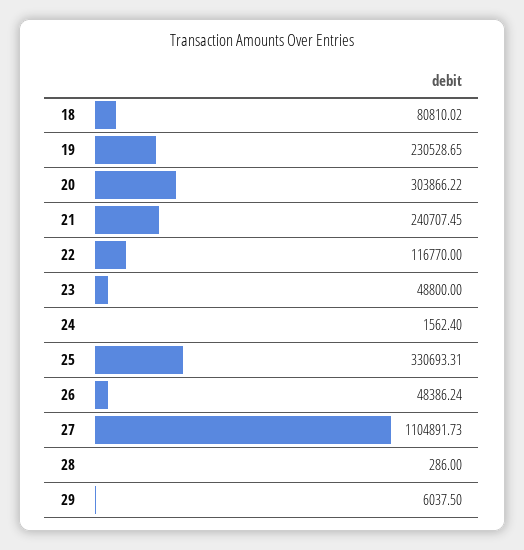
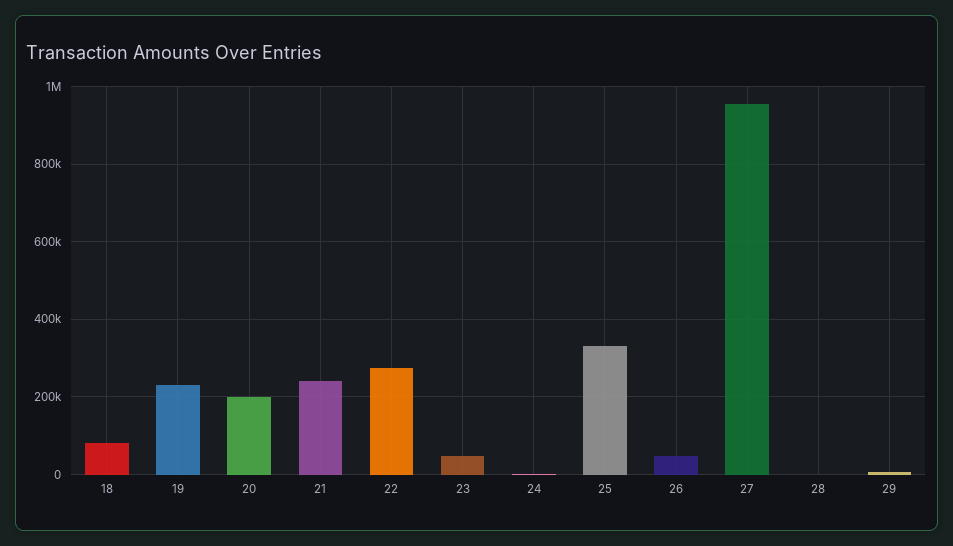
20: 303866.22 -> 200000
22: 116770 -> 280000
27: 1104891.73 -> 960000

